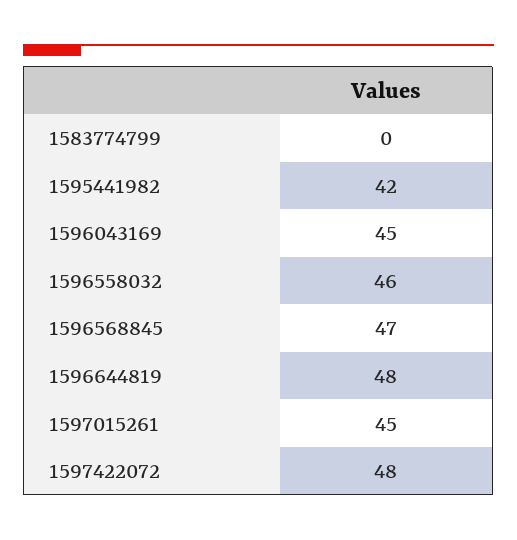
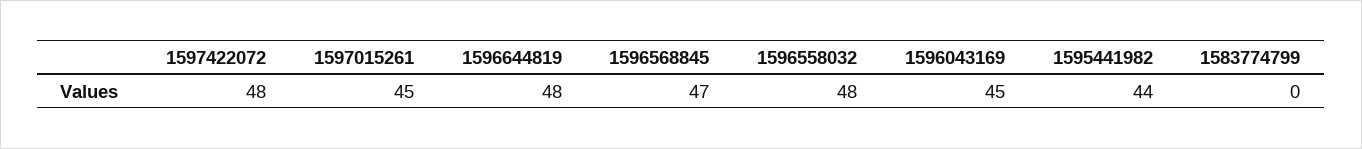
1595441982: 42 -> 44
1596558032: 46 -> 48

